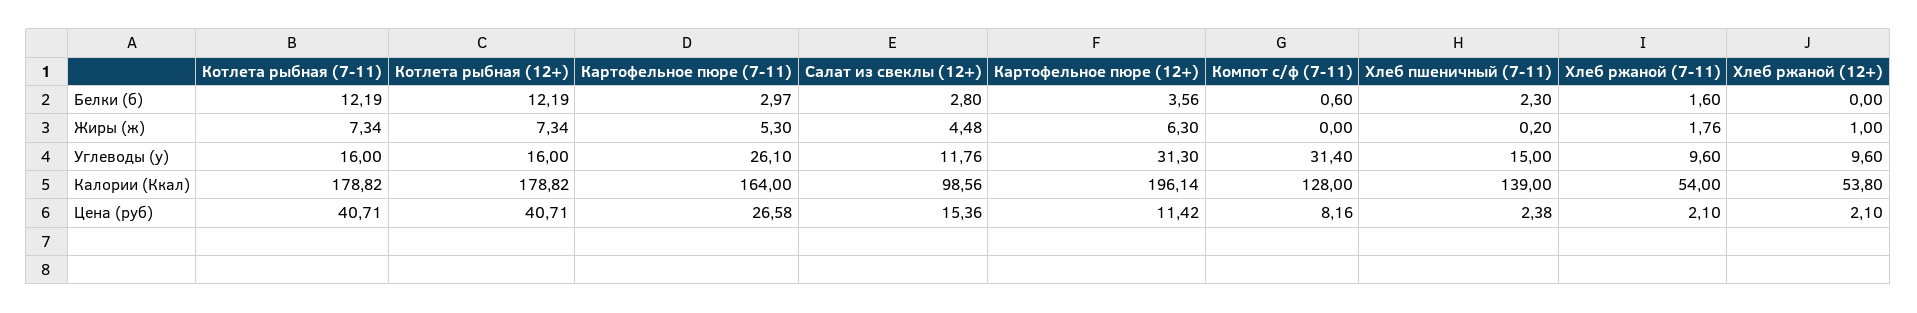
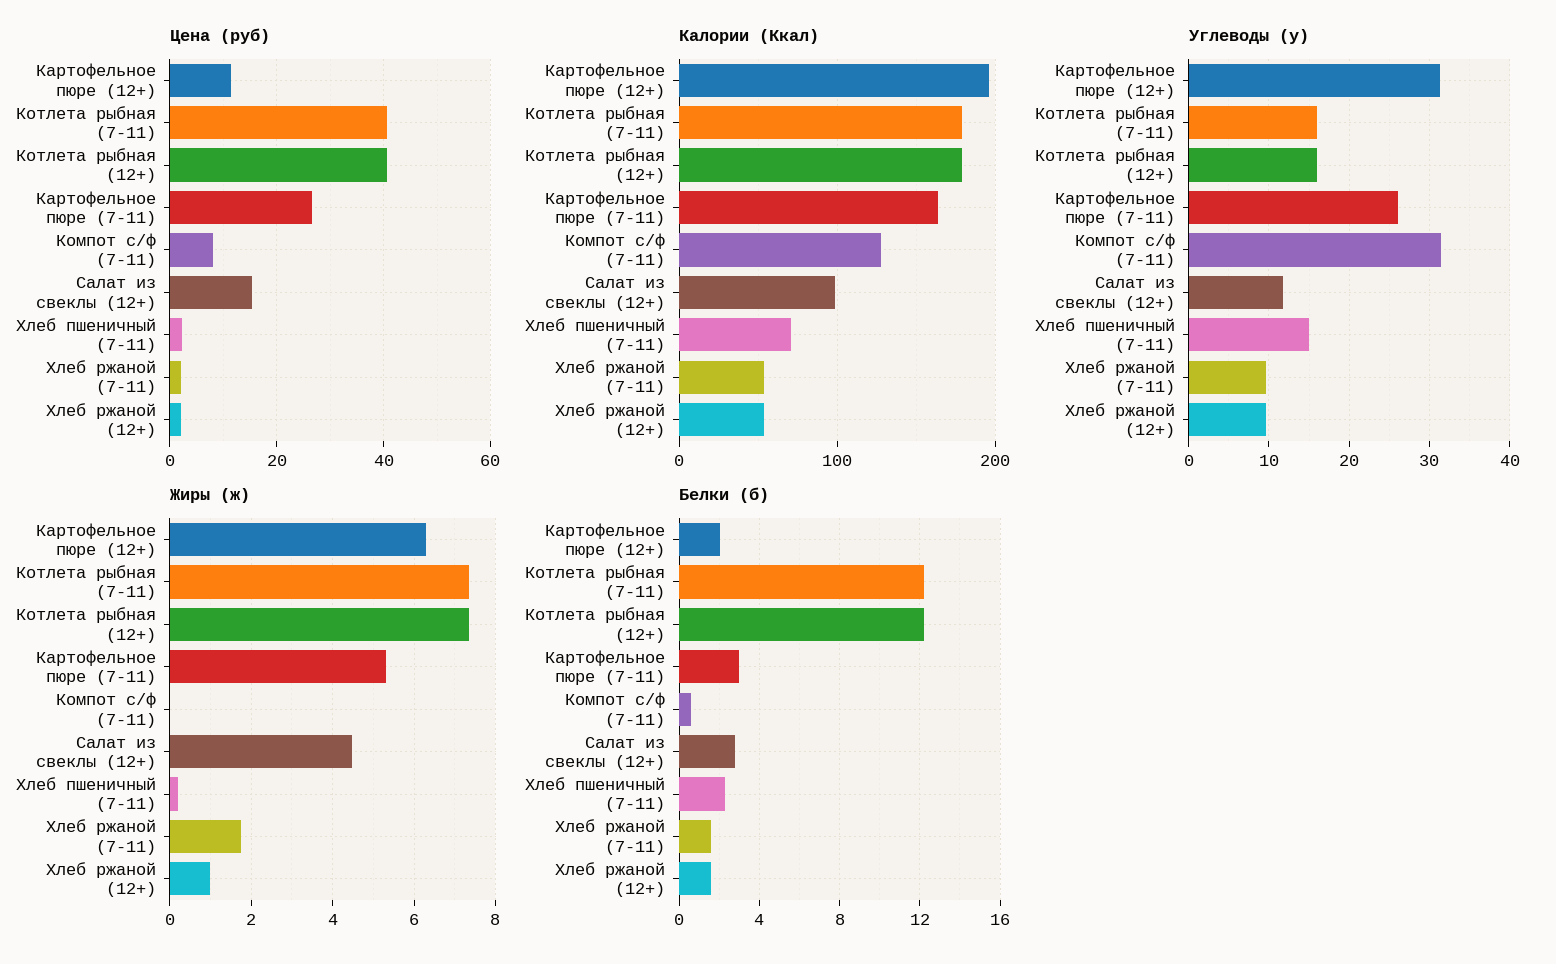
Белки (б), Картофельное пюре (12+): 3.56 -> 2
Белки (б), Хлеб ржаной (12+): 0 -> 1.5
Калории (Ккал), Хлеб пшеничный (7-11): 139 -> 70

